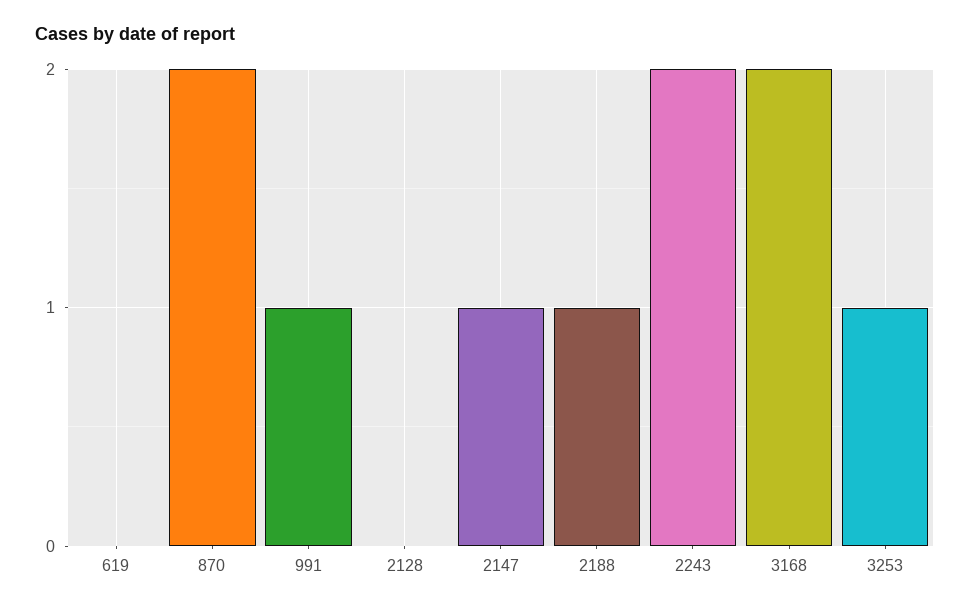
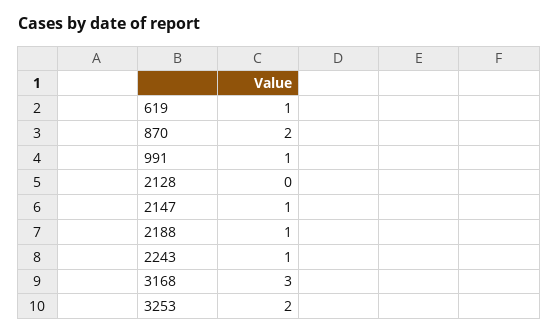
619: 0 -> 1
2243: 2 -> 1
3168: 2 -> 3
3253: 1 -> 2

